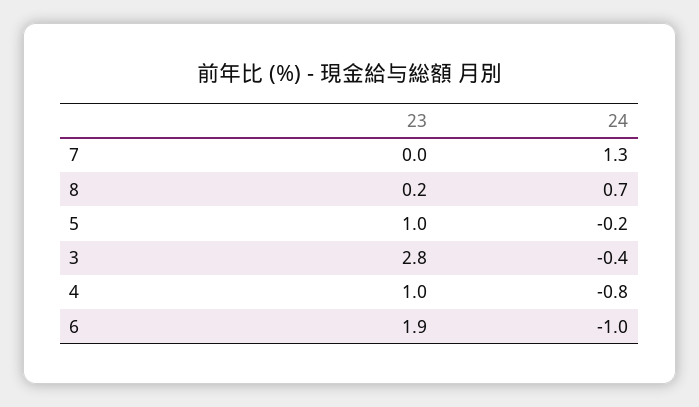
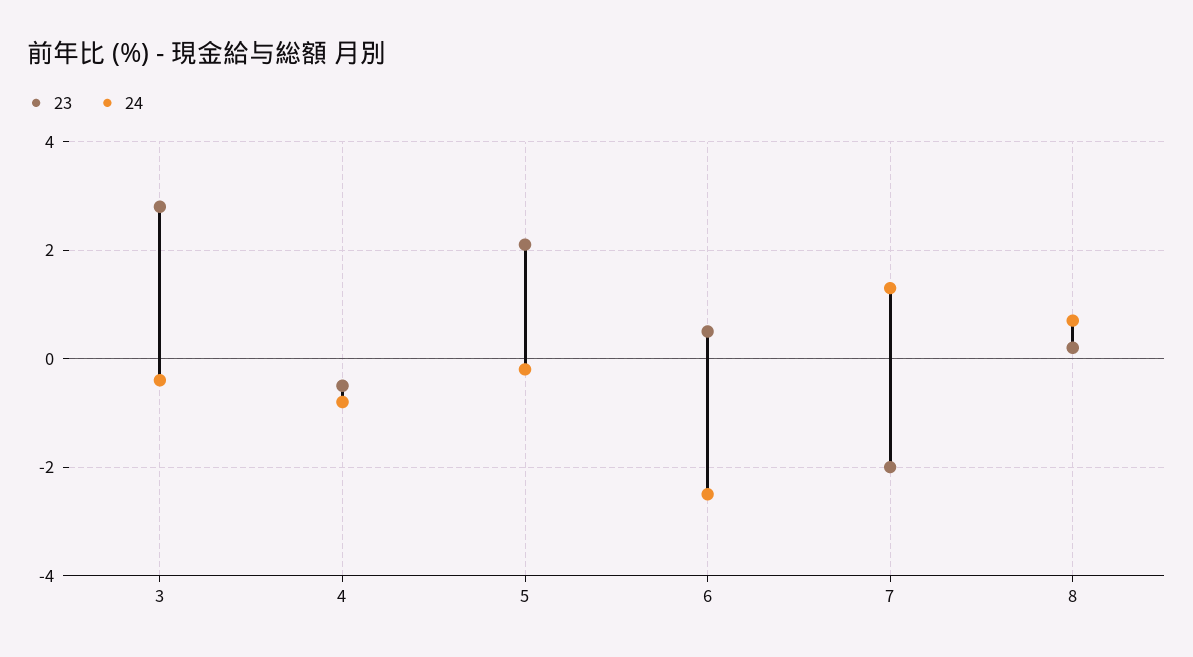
23, 7: 0 -> -2
23, 5: 1 -> 2
23, 4: 1 -> -0.5
23, 6: 1.9 -> 0.5
24, 6: -1 -> -2.5

